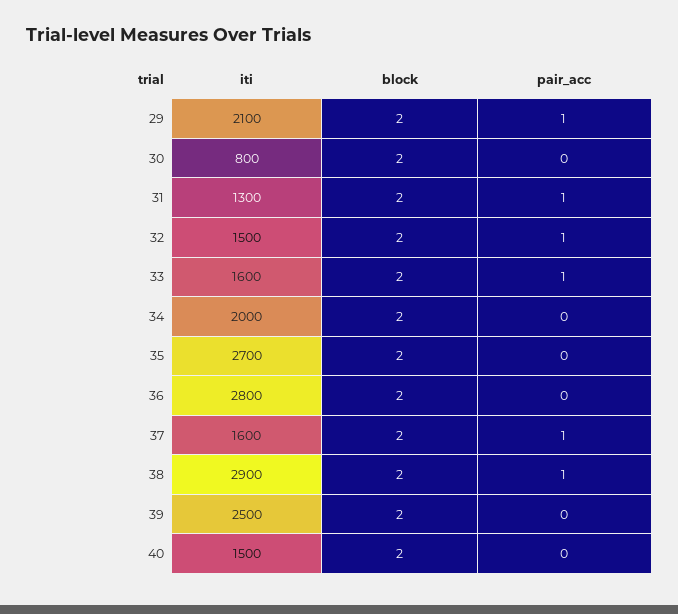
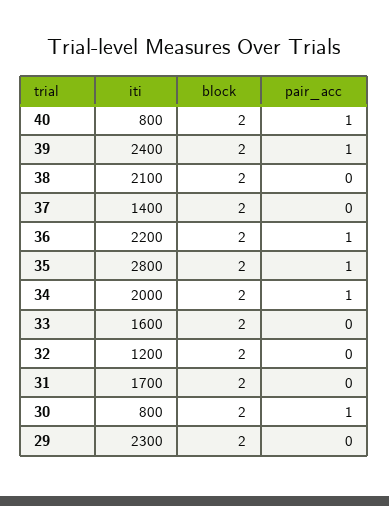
iti, 29: 2100 -> 2300
pair_acc, 29: 1 -> 0
pair_acc, 30: 0 -> 1
iti, 31: 1300 -> 1700
pair_acc, 31: 1 -> 0
iti, 32: 1500 -> 1200
pair_acc, 32: 1 -> 0
pair_acc, 33: 1 -> 0
pair_acc, 34: 0 -> 1
iti, 35: 2700 -> 2800
pair_acc, 35: 0 -> 1
iti, 36: 2800 -> 2200
pair_acc, 36: 0 -> 1
iti, 37: 1600 -> 1400
pair_acc, 37: 1 -> 0
iti, 38: 2900 -> 2100
pair_acc, 38: 1 -> 0
iti, 39: 2500 -> 2400
pair_acc, 39: 0 -> 1
iti, 40: 1500 -> 800
pair_acc, 40: 0 -> 1

